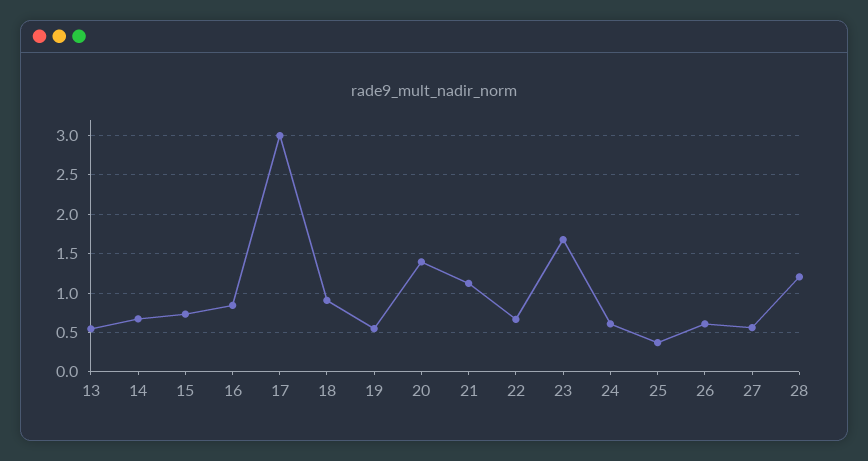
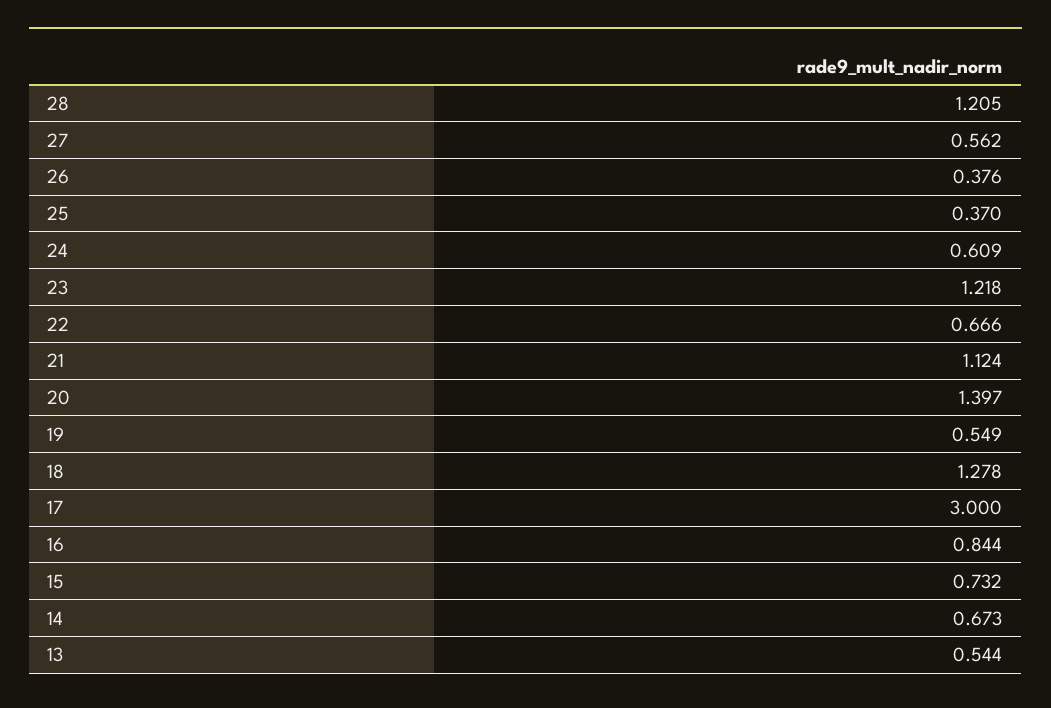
18: 0.9 -> 1.278
23: 1.7 -> 1.218
26: 0.6 -> 0.376

